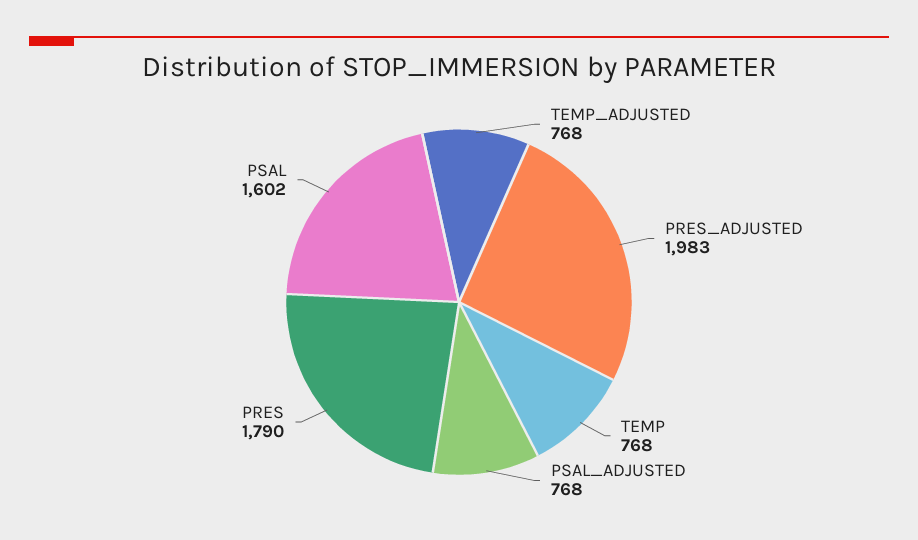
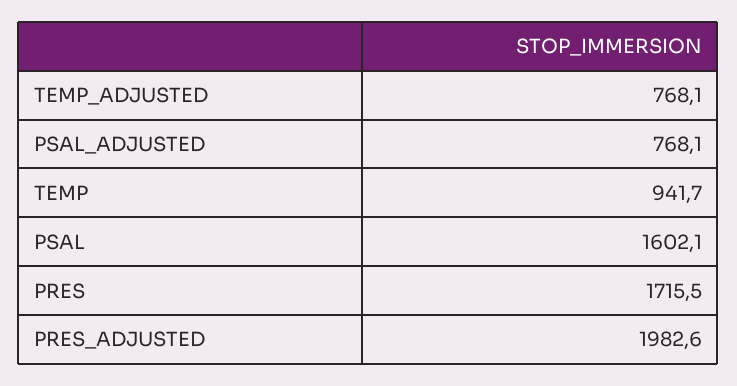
TEMP: 768 -> 941.7
PRES: 1790 -> 1715.5

